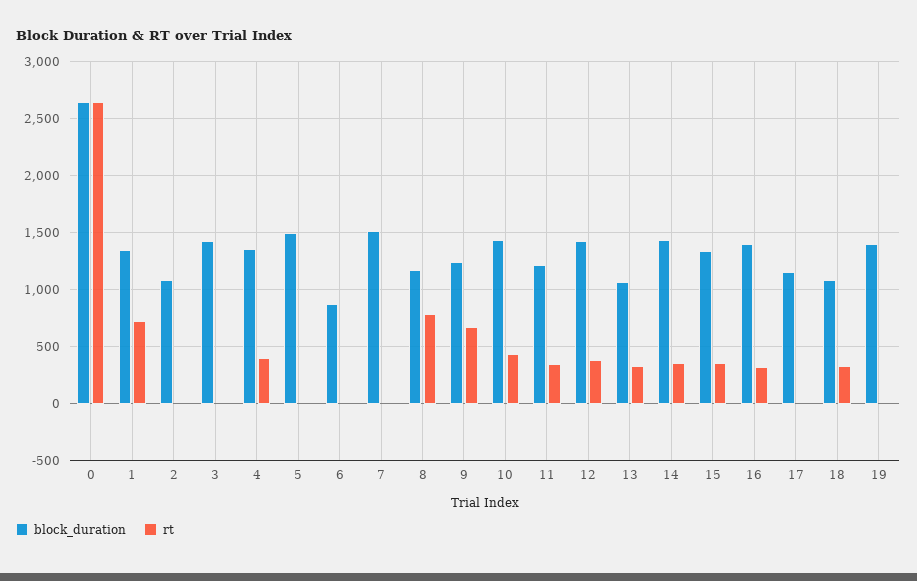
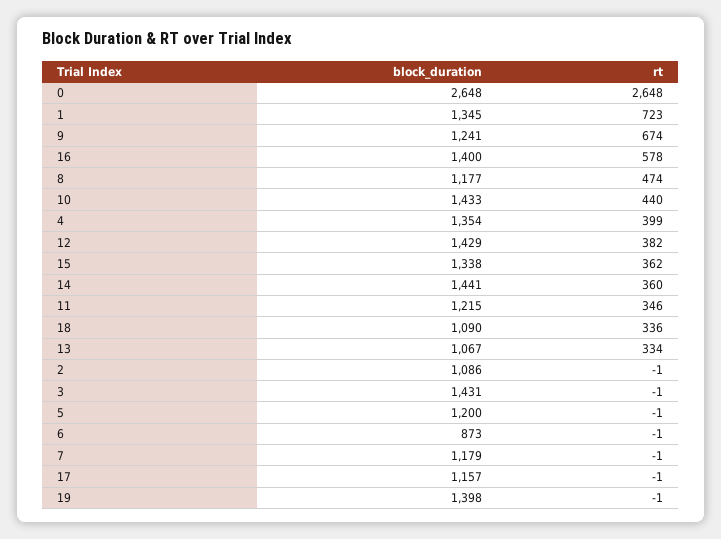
block_duration, 5: 1500 -> 1200
block_duration, 7: 1500 -> 1179
rt, 8: 800 -> 474
rt, 16: 300 -> 578

